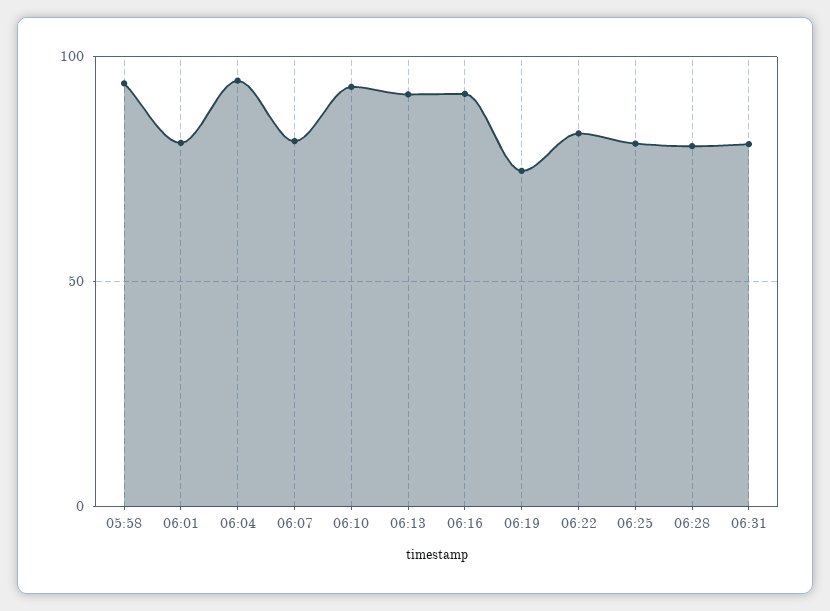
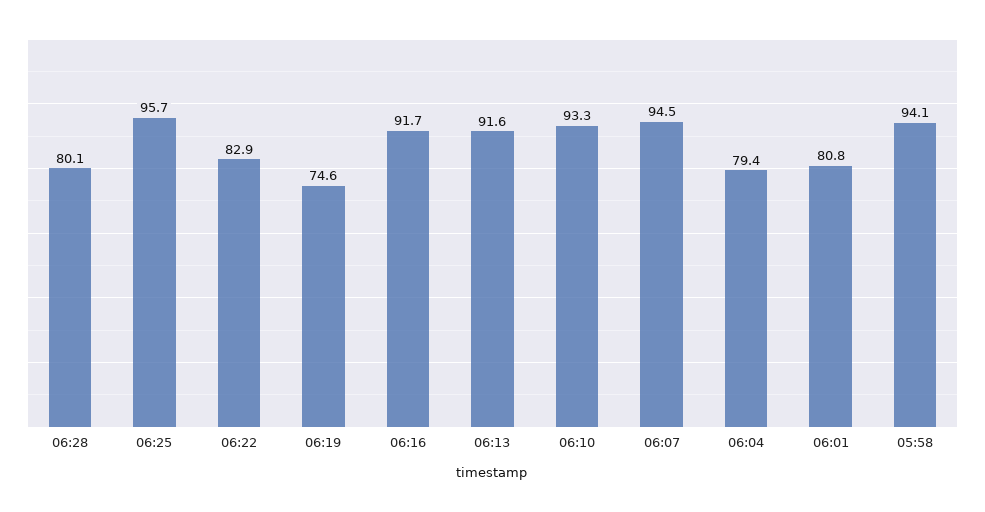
06:04: 95 -> 79.4
06:07: 80 -> 94.5
06:25: 80 -> 95.7
06:31: 80 -> none

